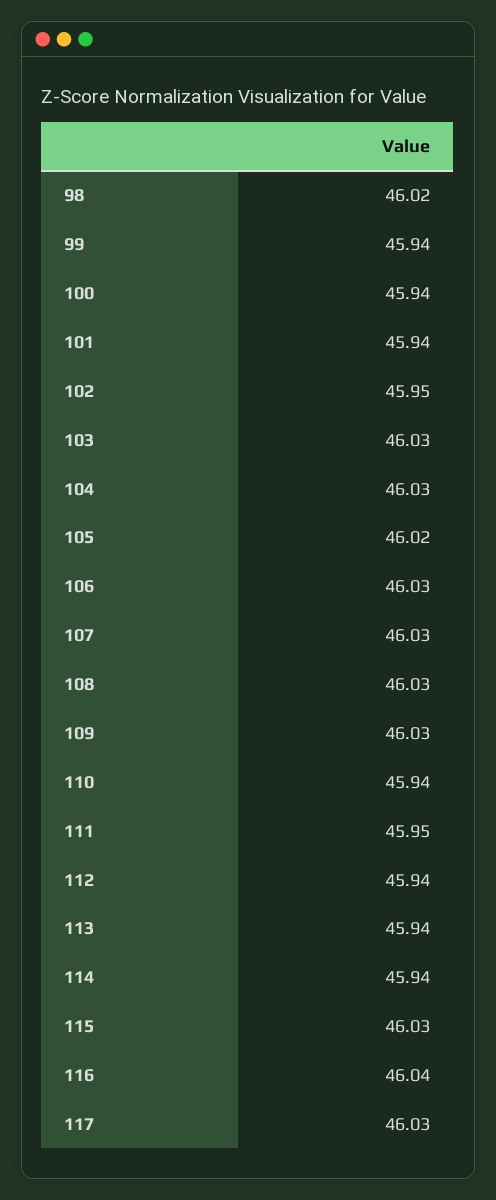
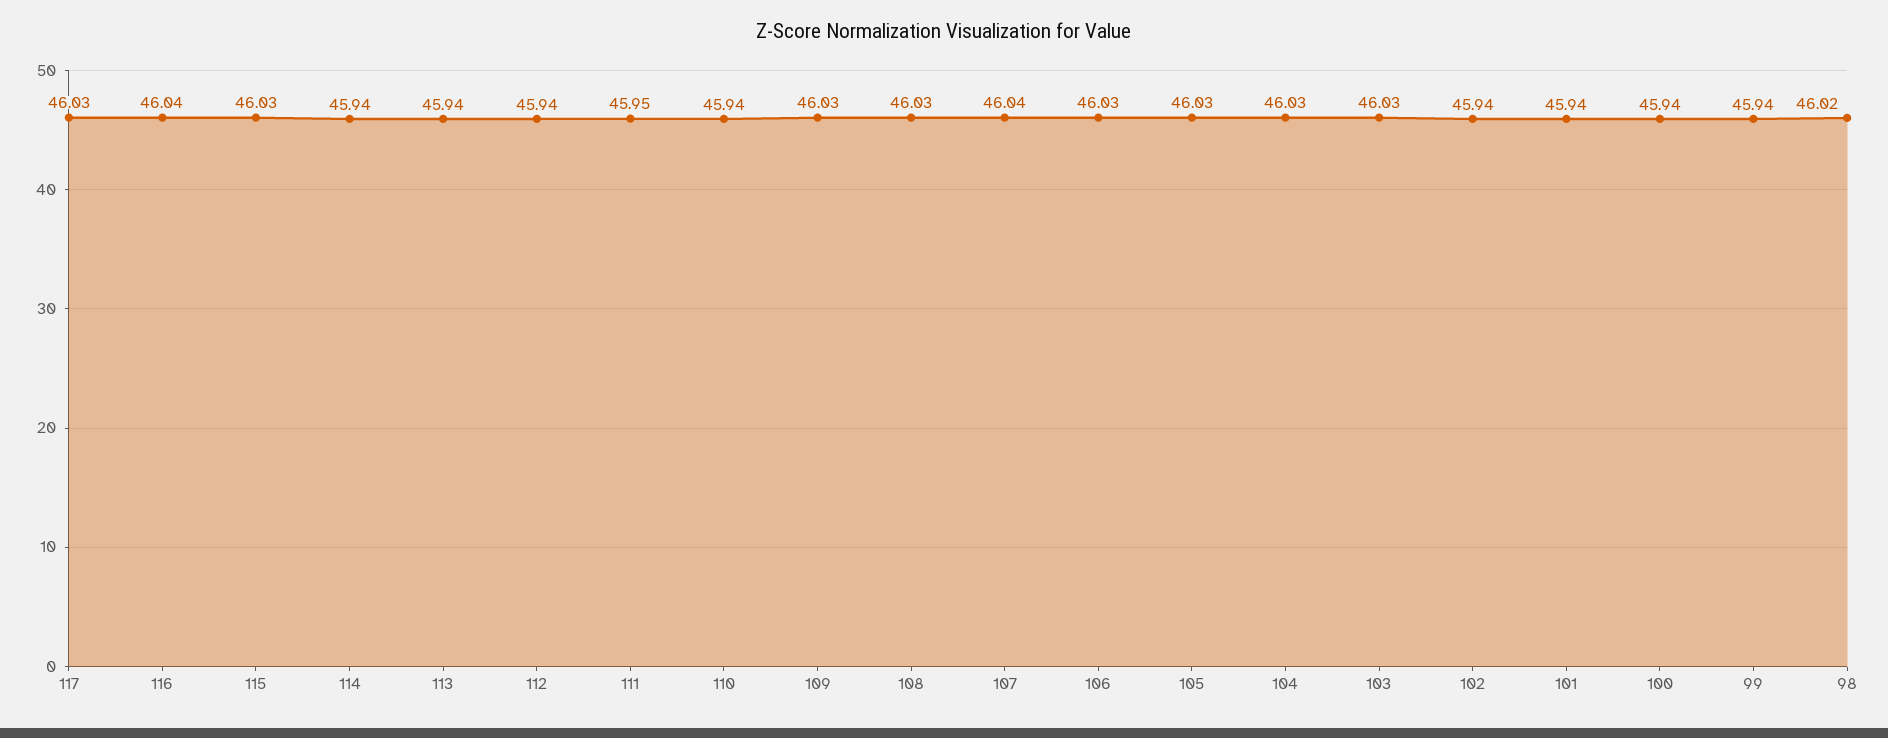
102: 45.95 -> 45.94
105: 46.02 -> 46.03
107: 46.03 -> 46.04

